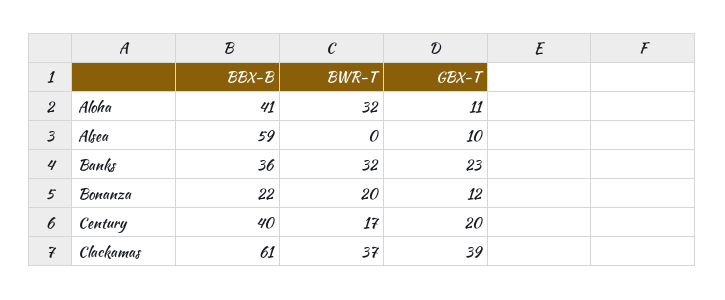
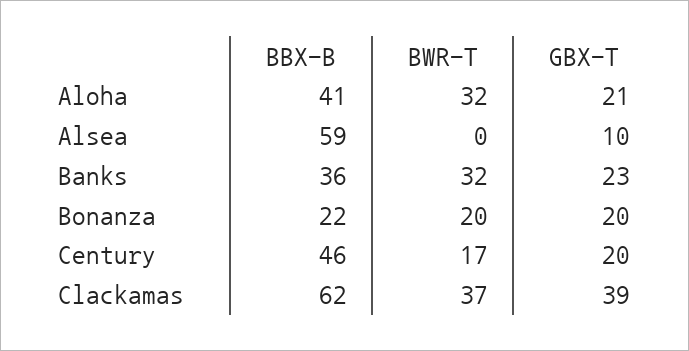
GBX-T, Aloha: 11 -> 21
GBX-T, Bonanza: 12 -> 20
BBX-B, Century: 40 -> 46
BBX-B, Clackamas: 61 -> 62

